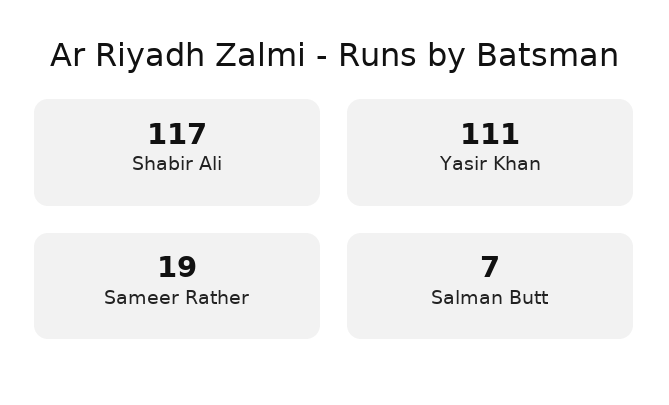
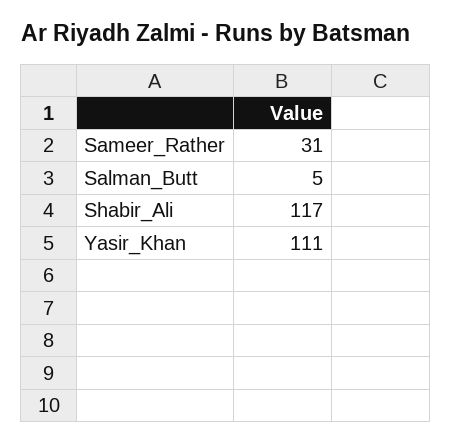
Sameer Rather: 19 -> 31
Salman Butt: 7 -> 5

